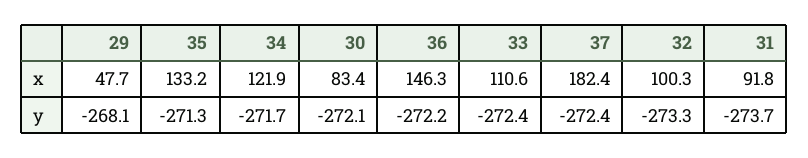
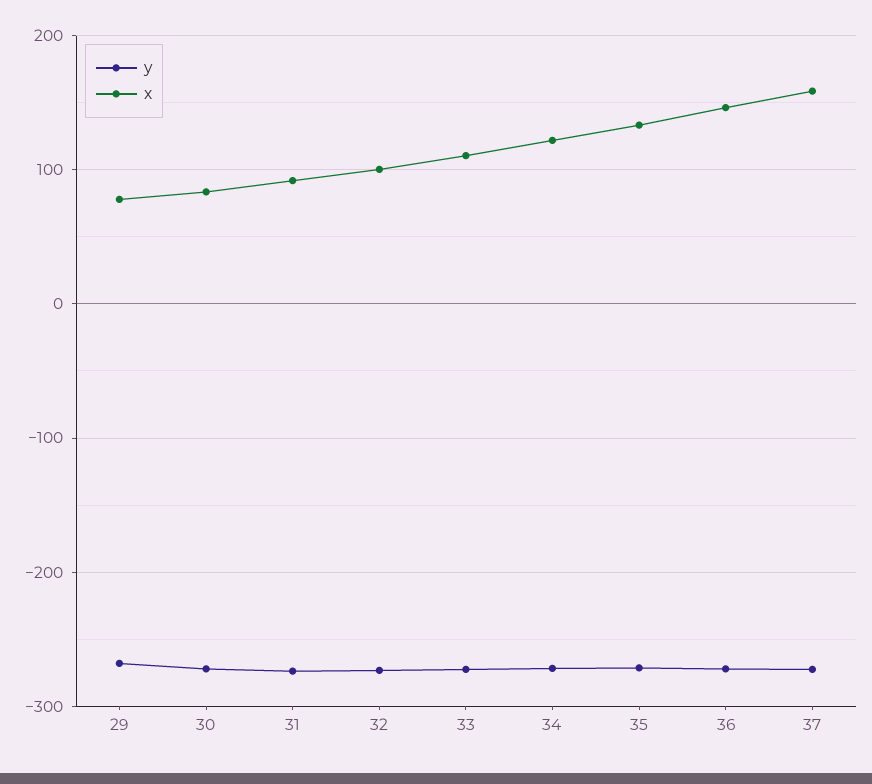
x, 29: 47.7 -> 80
x, 37: 182.4 -> 160

